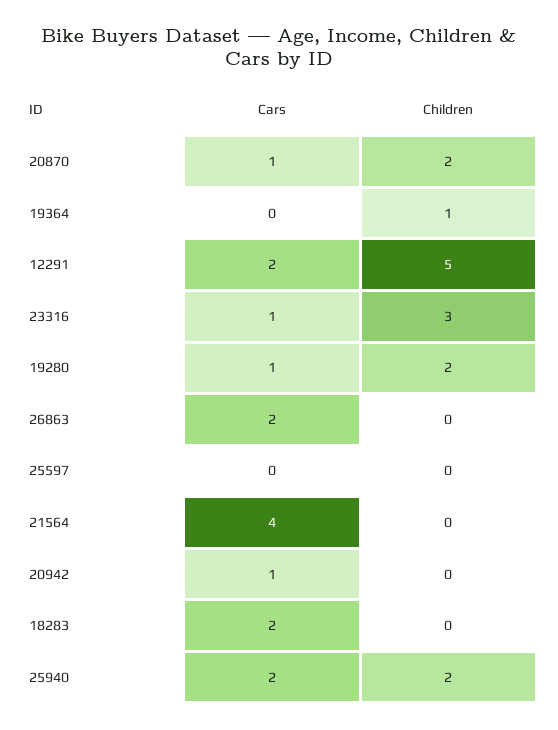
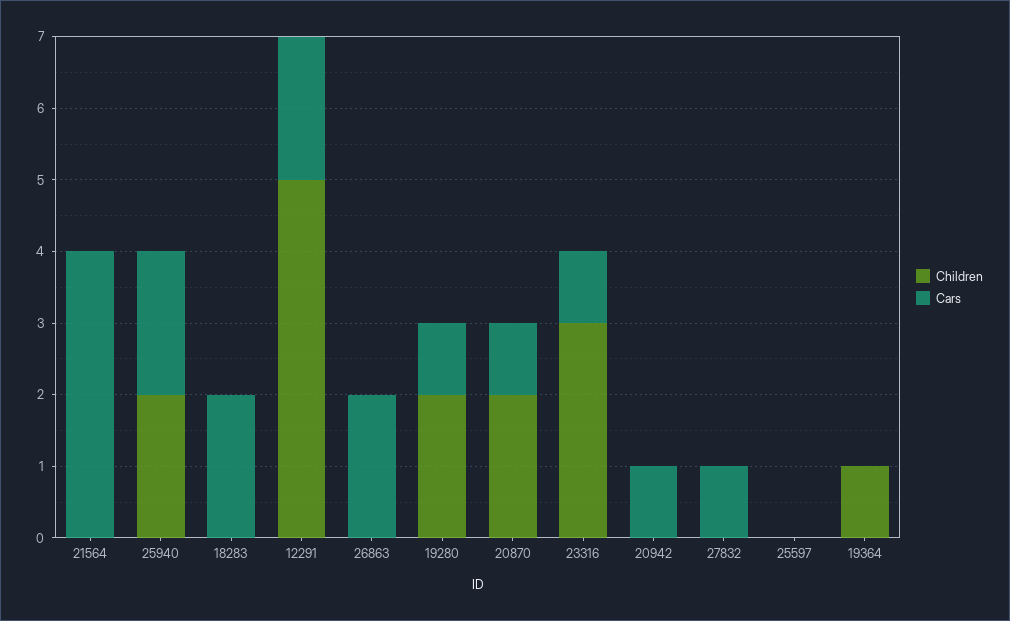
Children, 27832: none -> 0
Cars, 27832: none -> 1

